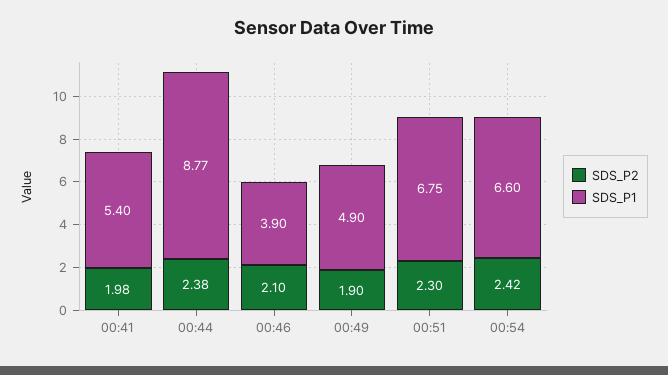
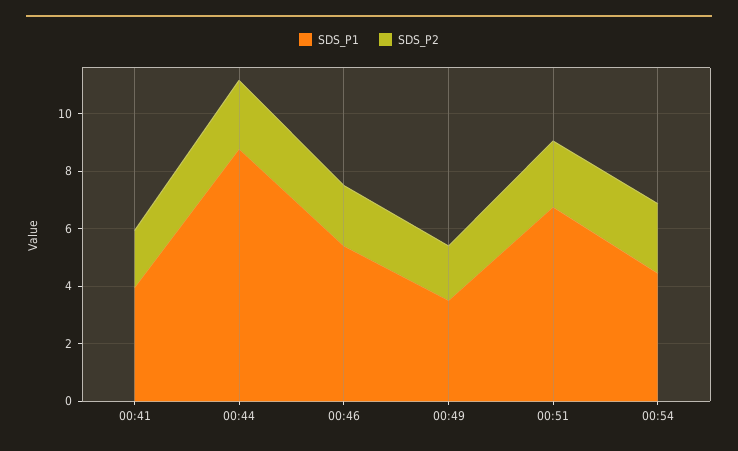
SDS_P1, 00:41: 5.4 -> 4
SDS_P1, 00:46: 3.9 -> 5.5
SDS_P1, 00:49: 4.9 -> 3.5
SDS_P1, 00:54: 6.6 -> 4.5

